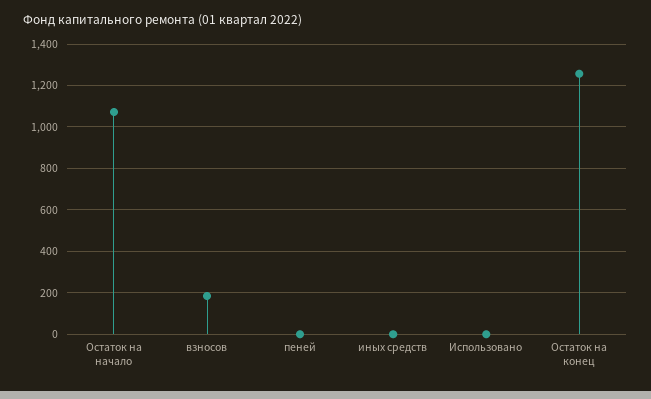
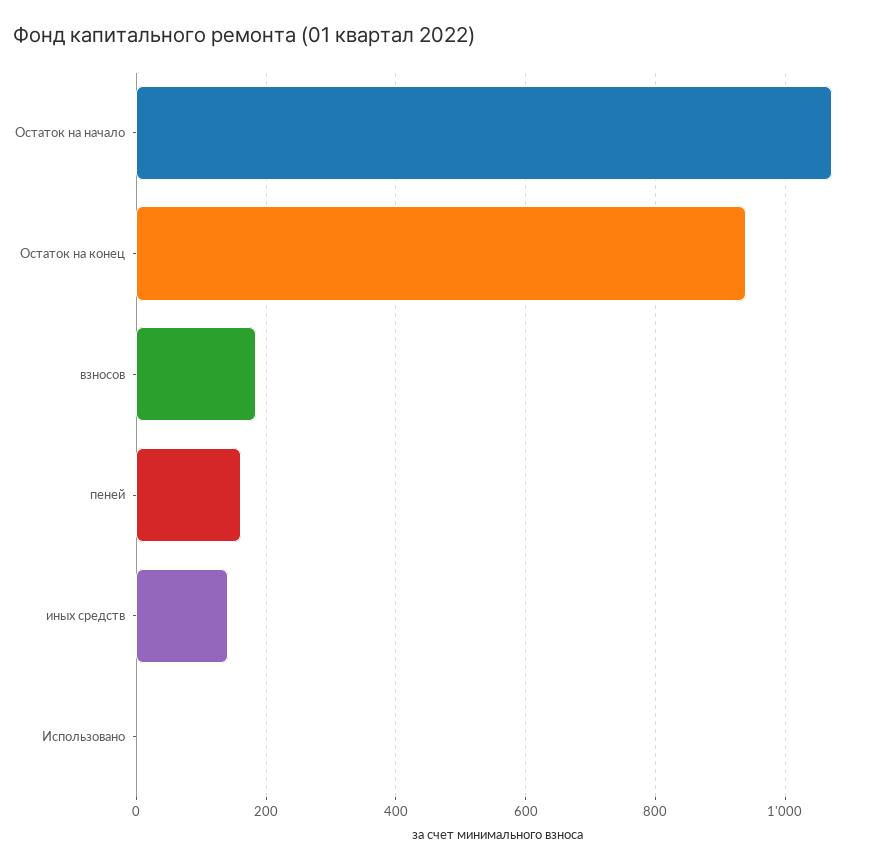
пеней: 0 -> 160
иных средств: 0 -> 140
Остаток на конец: 1250 -> 940

